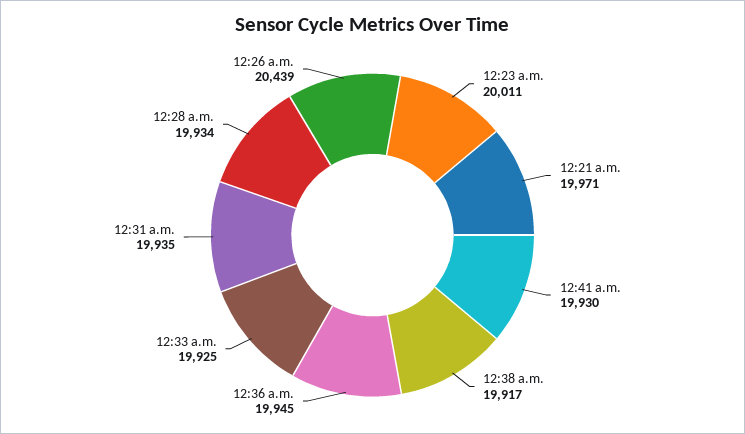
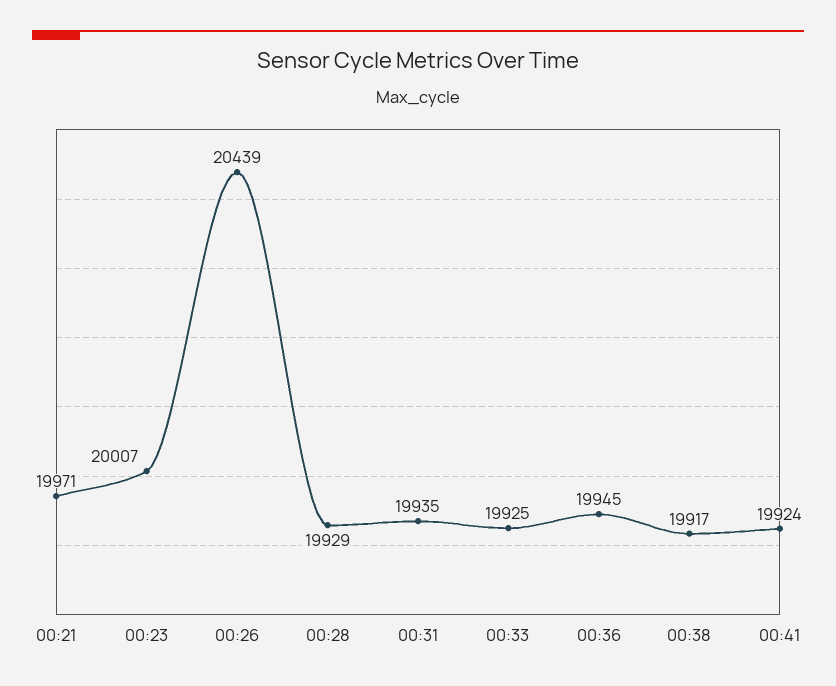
12:23 a.m.: 20011 -> 20007
12:41 a.m.: 19930 -> 19924
12:28 a.m.: 19934 -> 19929

